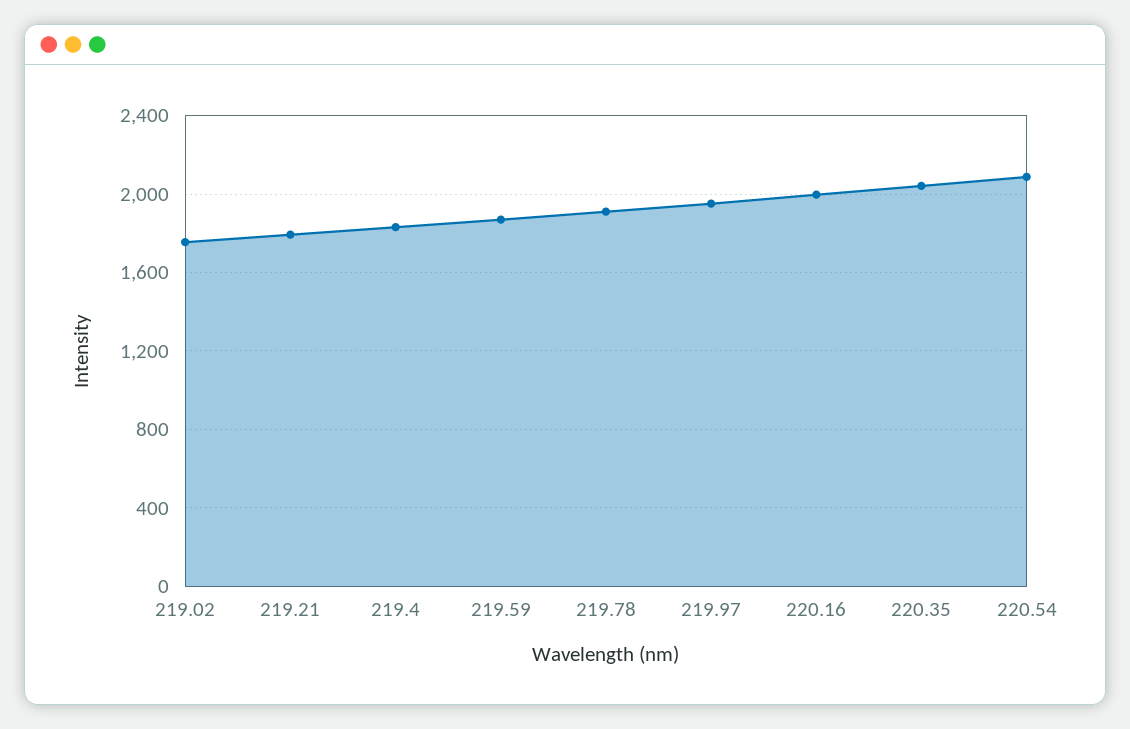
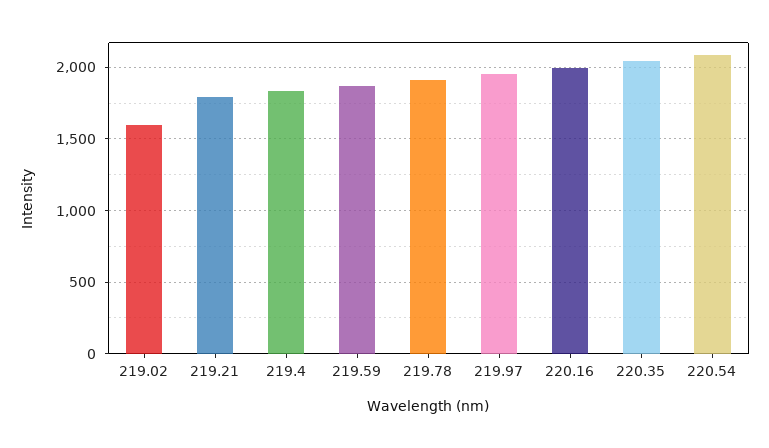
219.02: 1750 -> 1600

